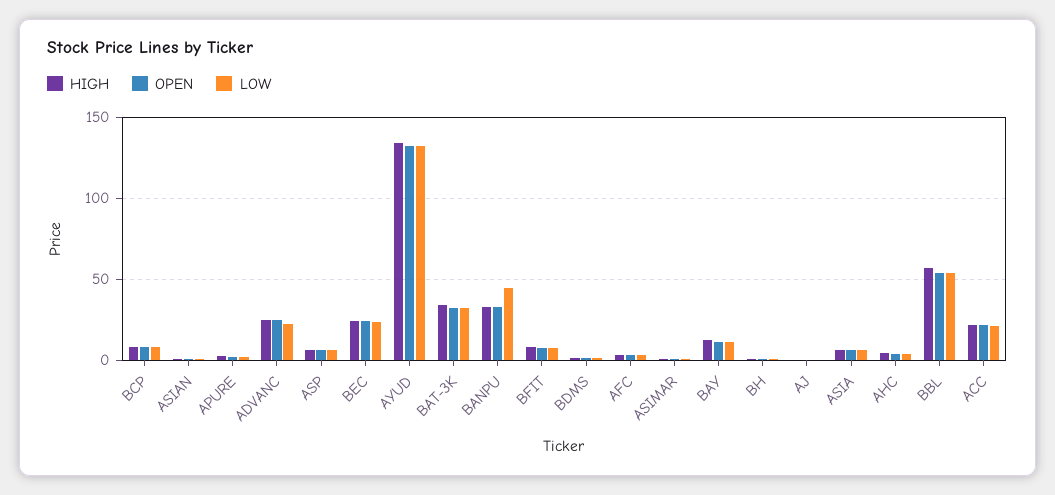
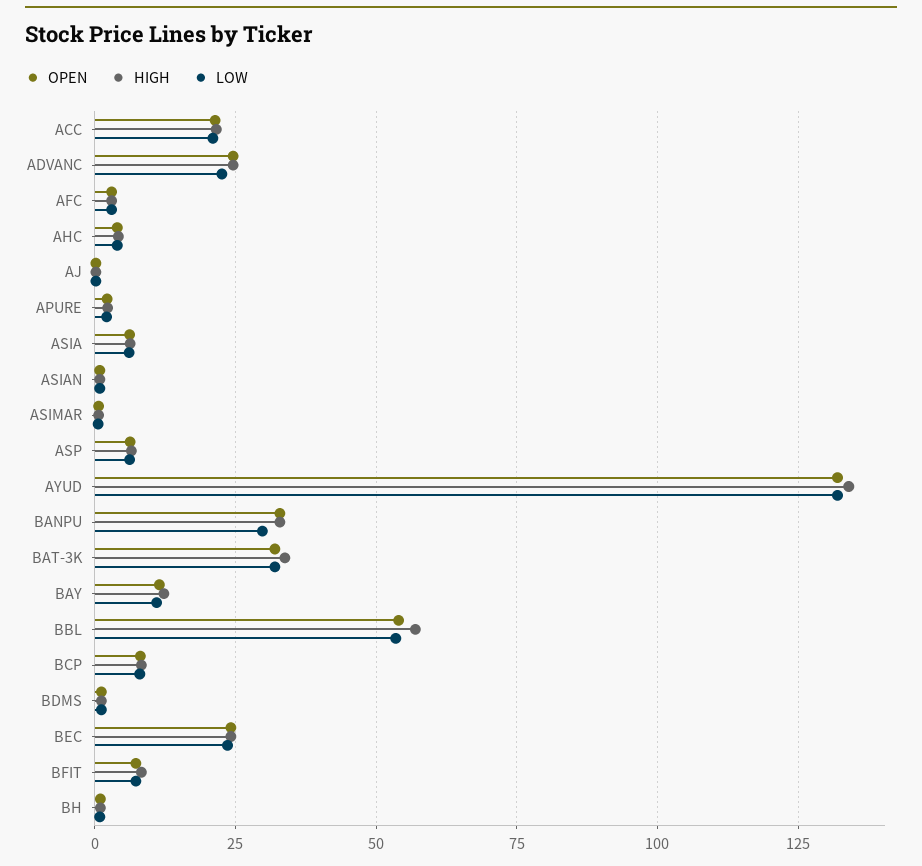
LOW, BANPU: 45 -> 30

